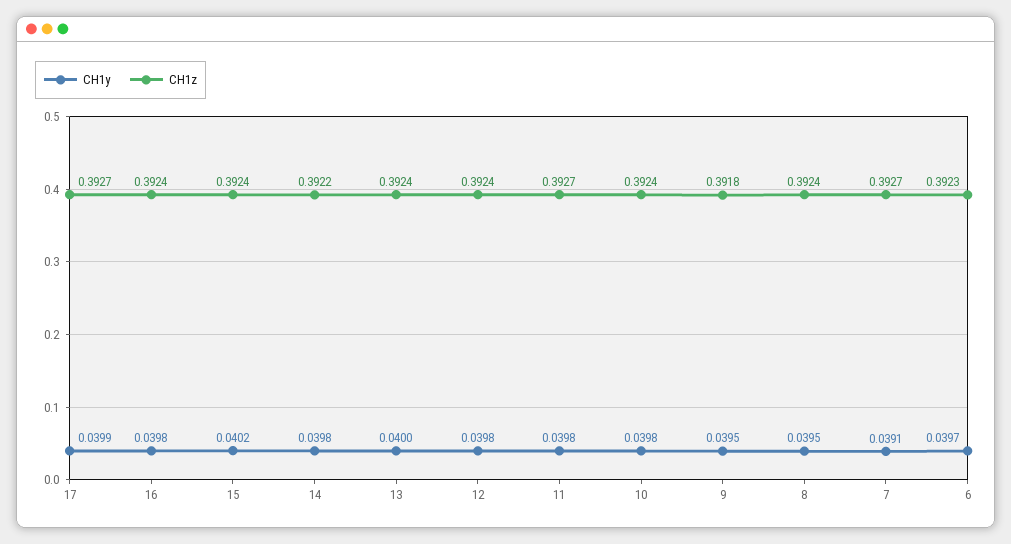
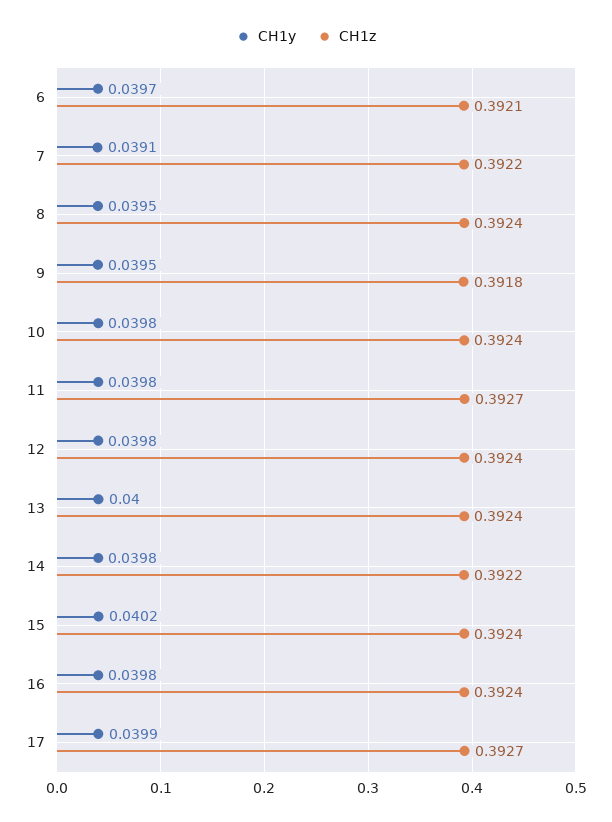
CH1z, 7: 0.3927 -> 0.3922
CH1z, 6: 0.3923 -> 0.3921

